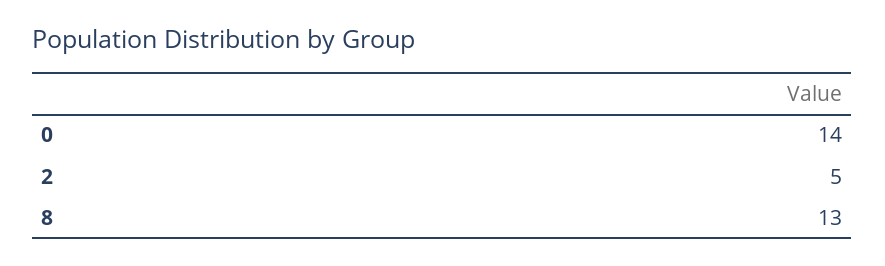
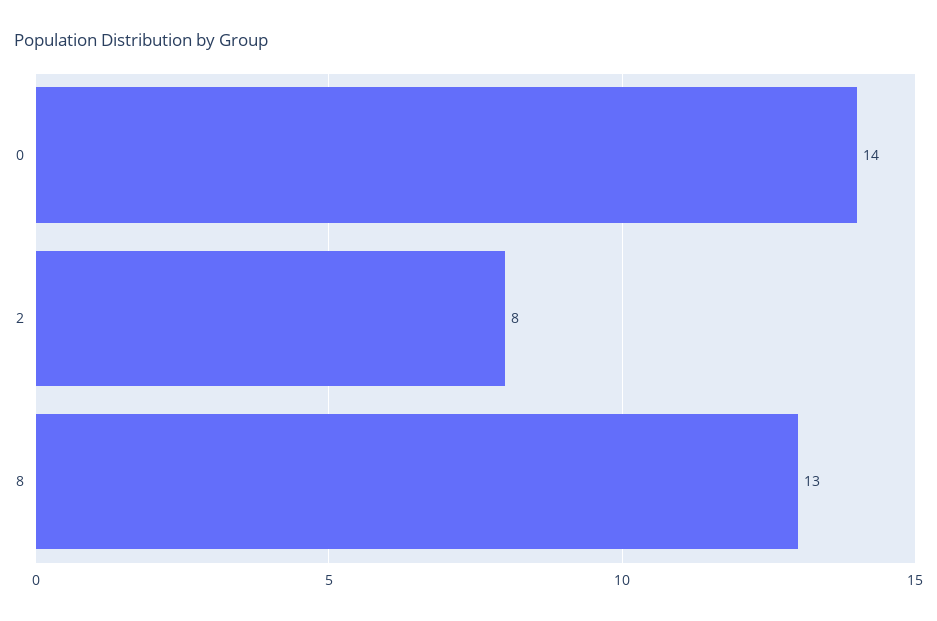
2: 5 -> 8

